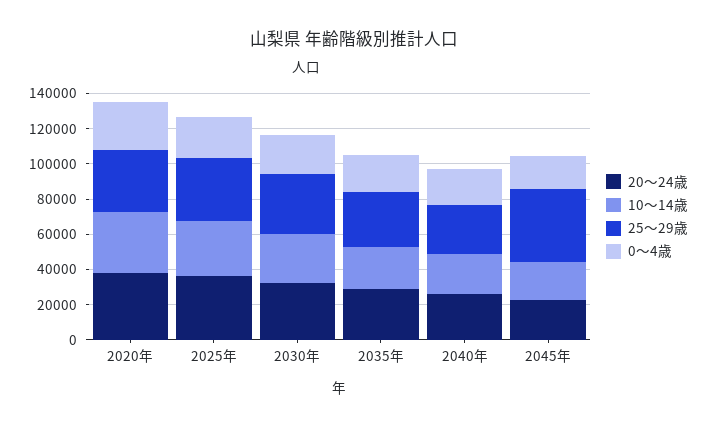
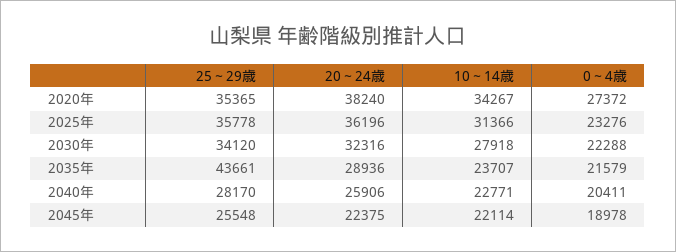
25～29歳, 2035年: 30000 -> 43661
25～29歳, 2045年: 40000 -> 25548

